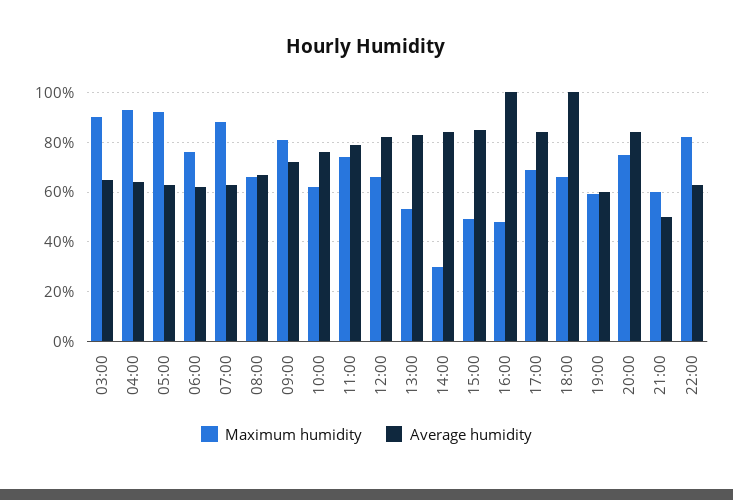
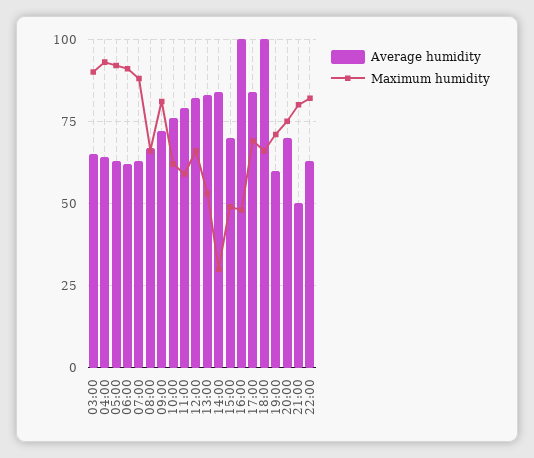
Maximum humidity, 06:00: 75 -> 90
Maximum humidity, 11:00: 75 -> 60
Average humidity, 15:00: 85 -> 70
Maximum humidity, 19:00: 60 -> 70
Average humidity, 20:00: 85 -> 70
Maximum humidity, 21:00: 60 -> 80

